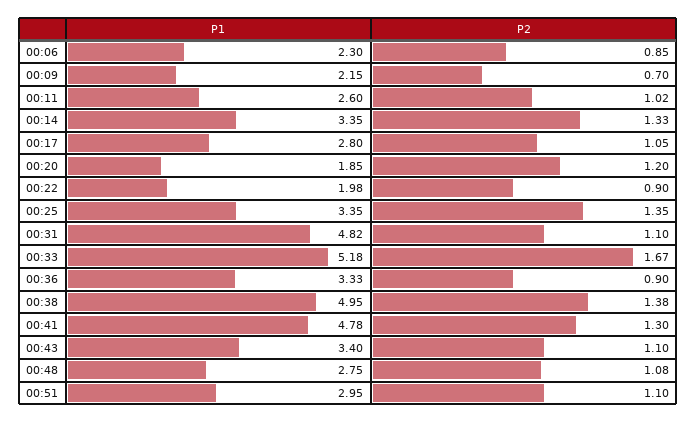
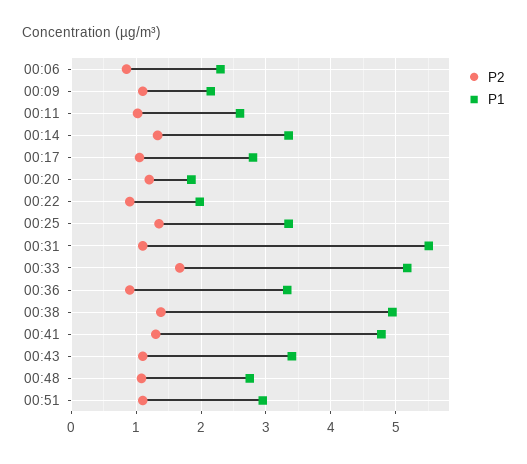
P2, 00:09: 0.7 -> 1.1
P1, 00:31: 4.82 -> 5.5

